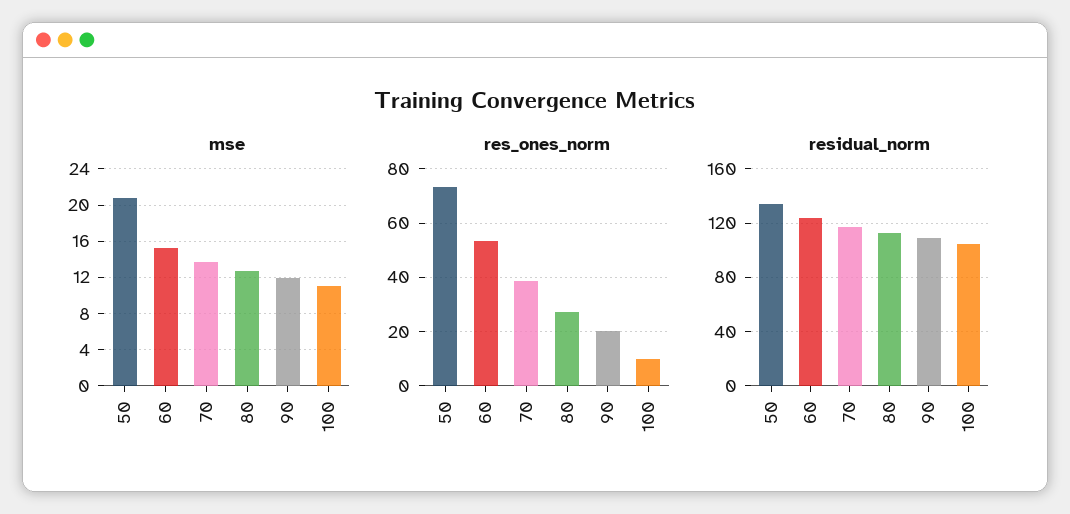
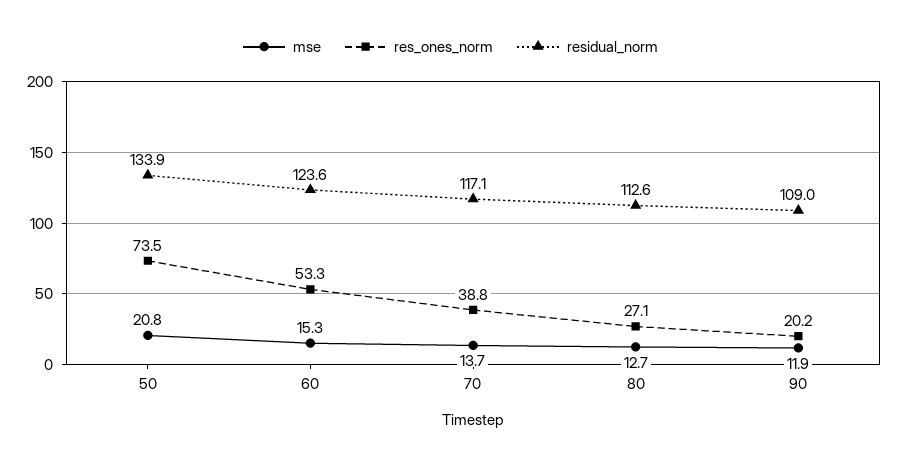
mse, 100: 11 -> none
res_ones_norm, 100: 10 -> none
residual_norm, 100: 105 -> none

